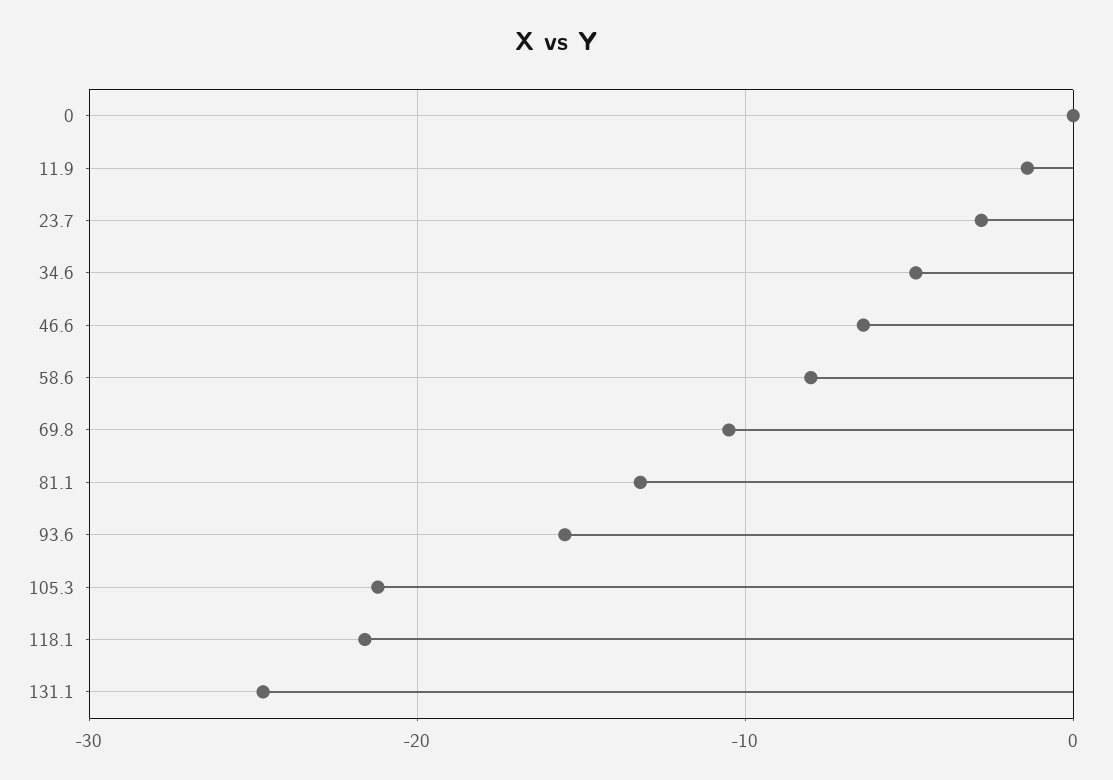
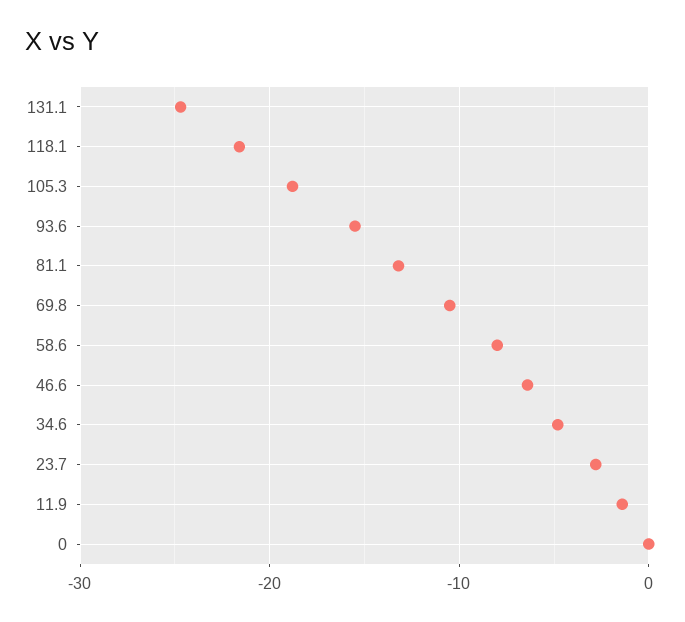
105.3: -21 -> -19

